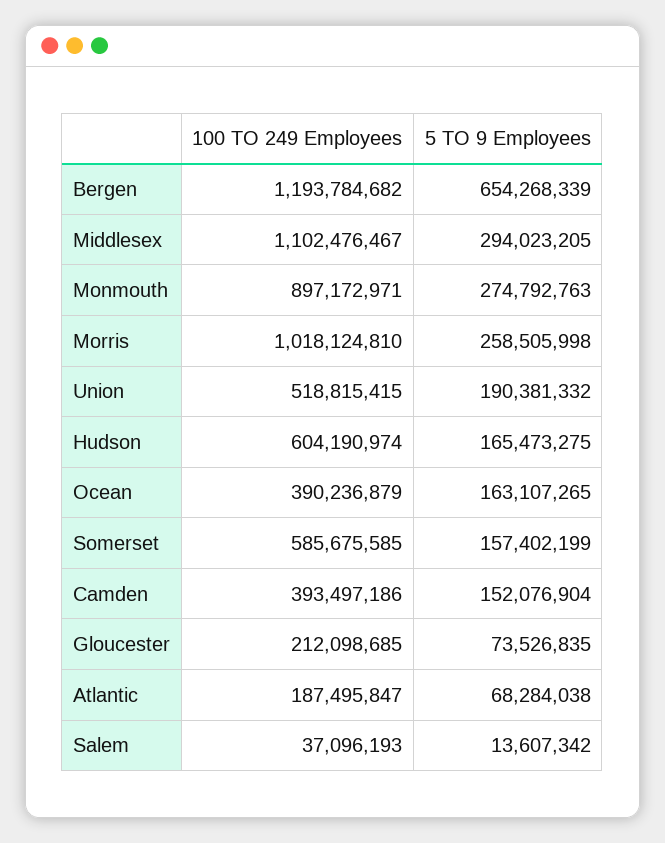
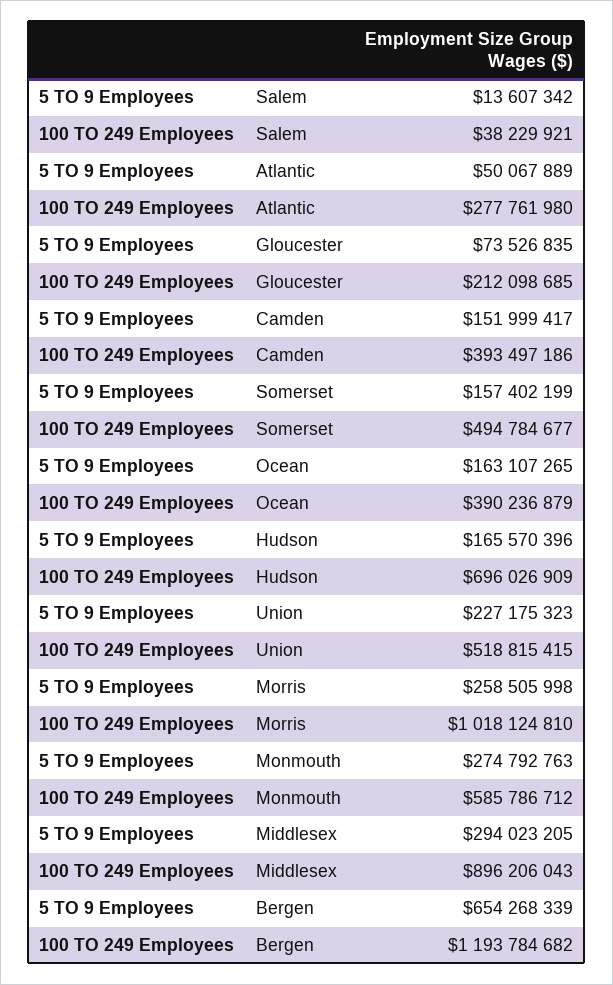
100 TO 249 Employees, Middlesex: 1102476467 -> 896206043
100 TO 249 Employees, Monmouth: 897172971 -> 585786712
5 TO 9 Employees, Union: 190381332 -> 227175323
100 TO 249 Employees, Hudson: 604190974 -> 696026909
5 TO 9 Employees, Hudson: 165473275 -> 165570396
100 TO 249 Employees, Somerset: 585675585 -> 494784677
5 TO 9 Employees, Camden: 152076904 -> 151999417
100 TO 249 Employees, Atlantic: 187495847 -> 277761980
5 TO 9 Employees, Atlantic: 68284038 -> 50067889
100 TO 249 Employees, Salem: 37096193 -> 38229921

